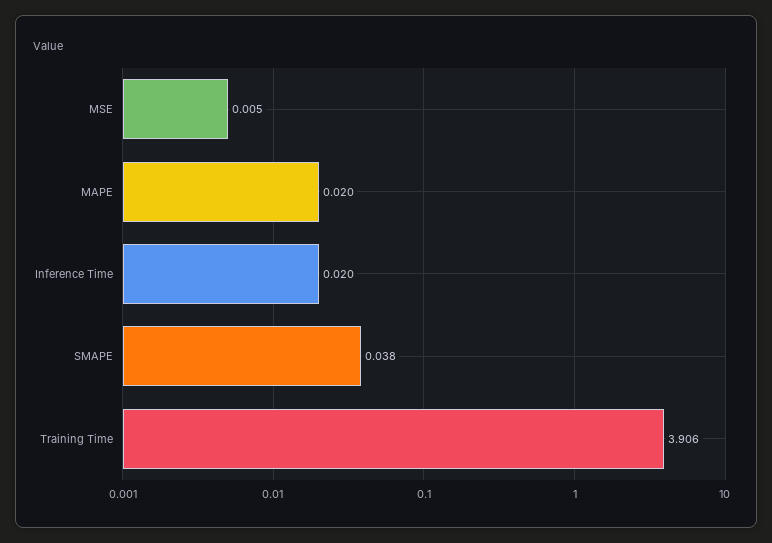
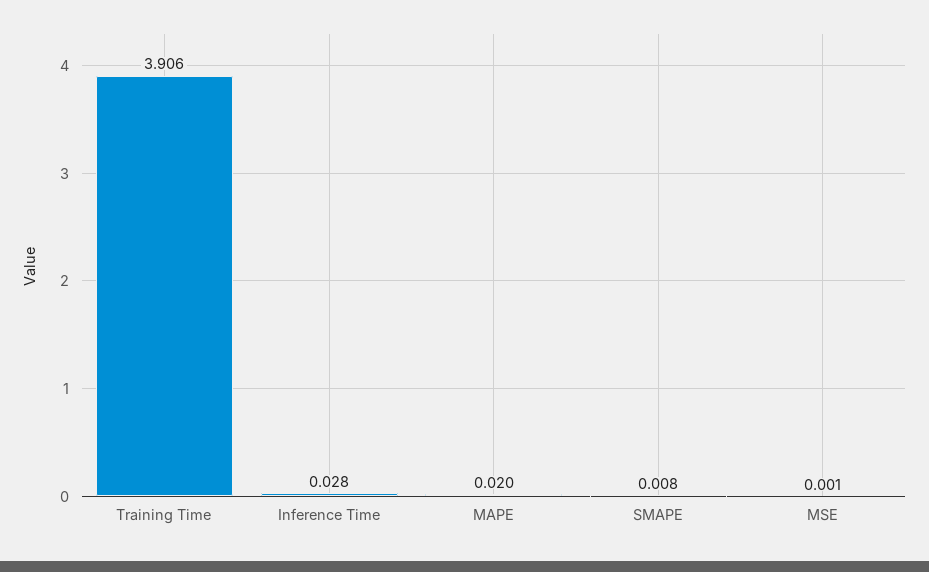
MSE: 0.005 -> 0.001
Inference Time: 0.02 -> 0.028
SMAPE: 0.038 -> 0.008

